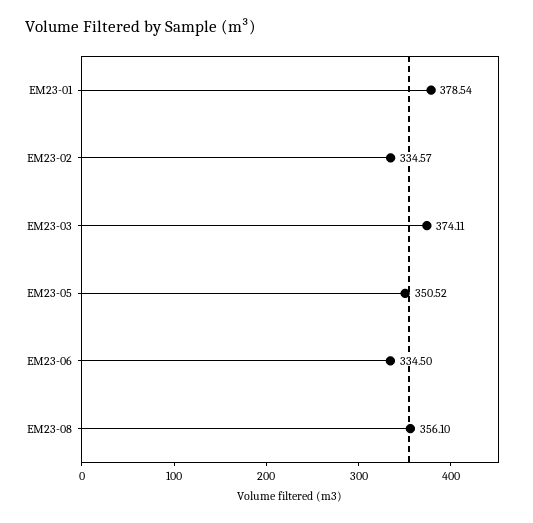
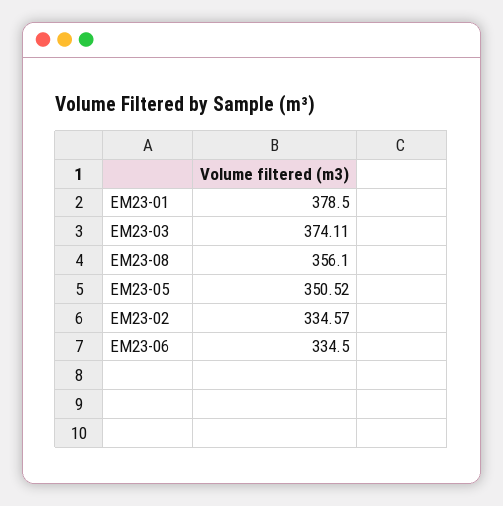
EM23-01: 378.54 -> 378.5

